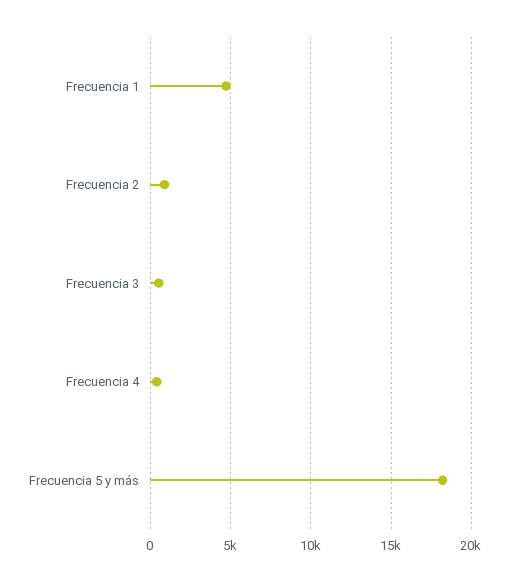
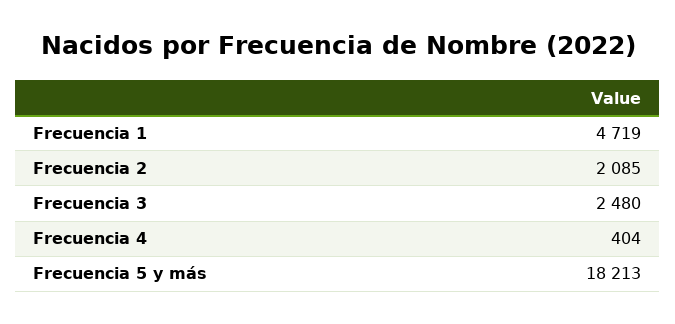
Frecuencia 2: 1000 -> 2085
Frecuencia 3: 500 -> 2480

